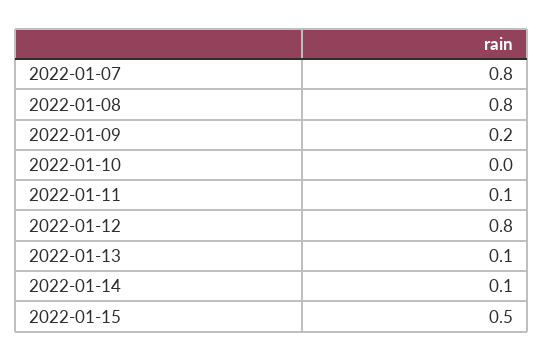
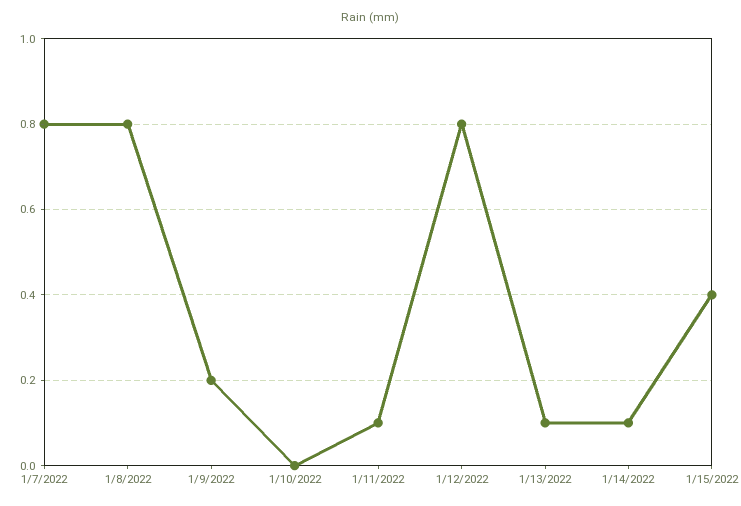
2022-01-15: 0.5 -> 0.4

